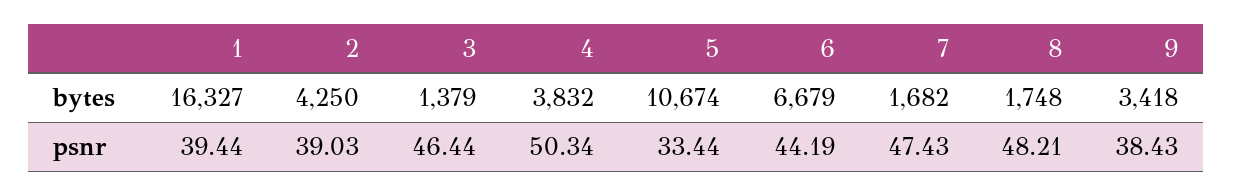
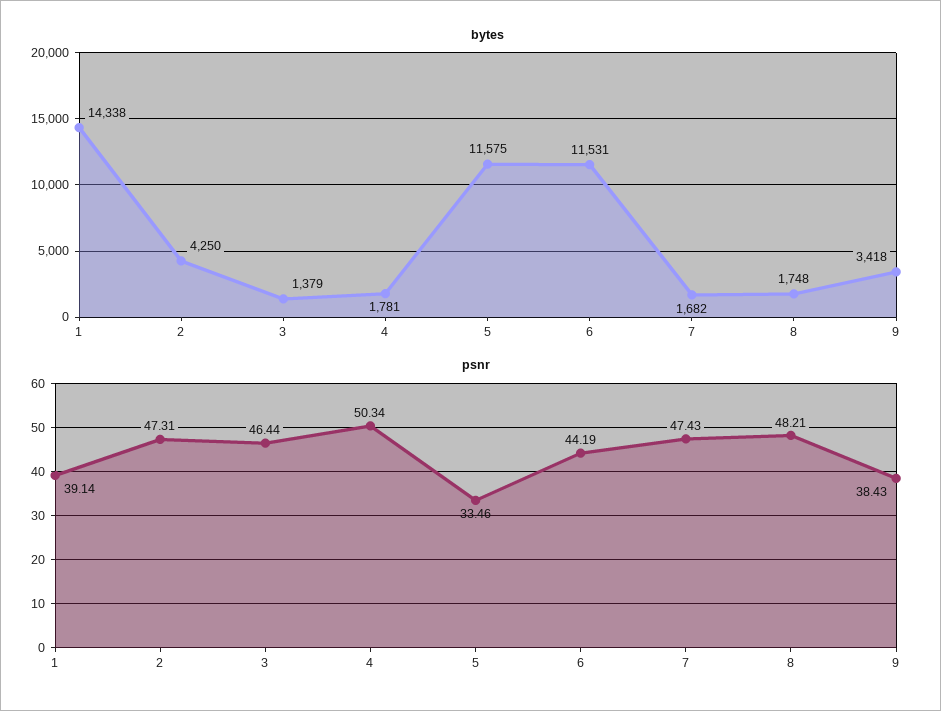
bytes, 1: 16327 -> 14338
bytes, 4: 3832 -> 1781
bytes, 5: 10674 -> 11575
bytes, 6: 6679 -> 11531
psnr, 1: 39.44 -> 39.14
psnr, 2: 39.03 -> 47.31
psnr, 5: 33.44 -> 33.46

